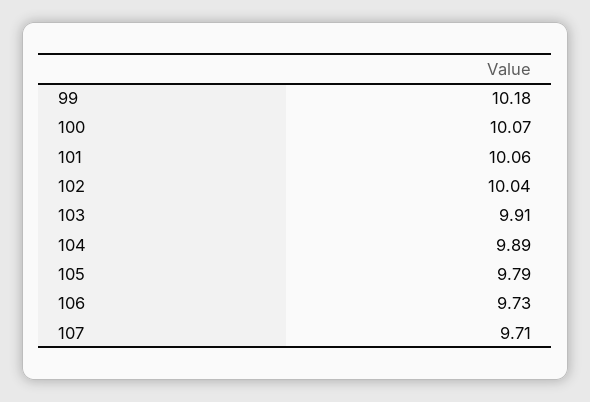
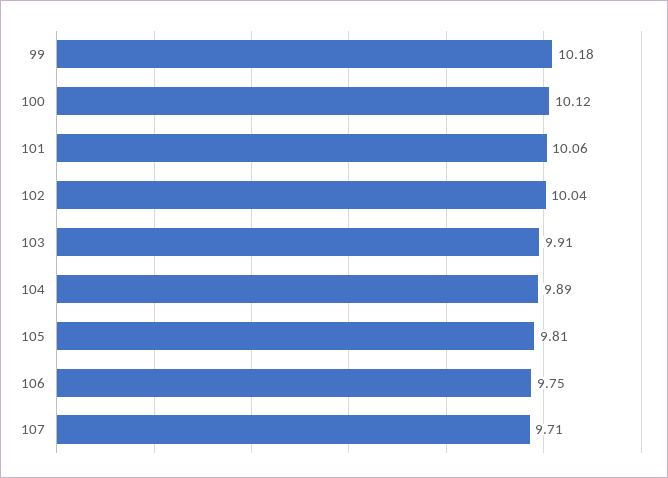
100: 10.07 -> 10.12
105: 9.79 -> 9.81
106: 9.73 -> 9.75

